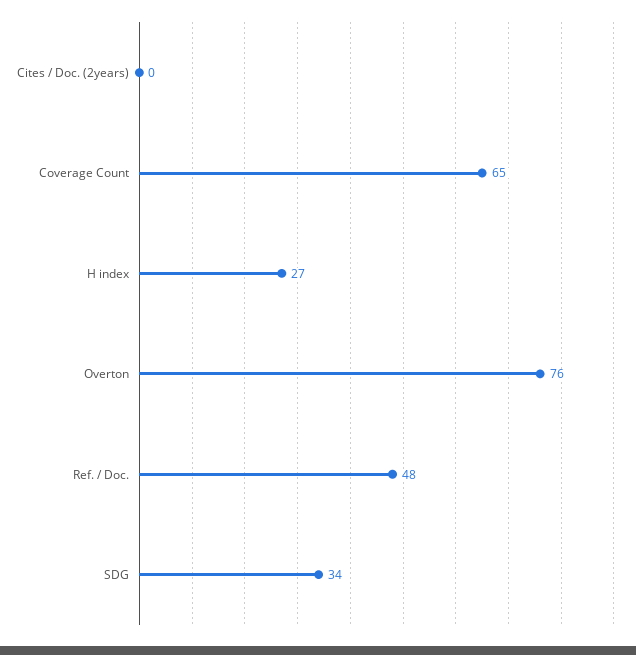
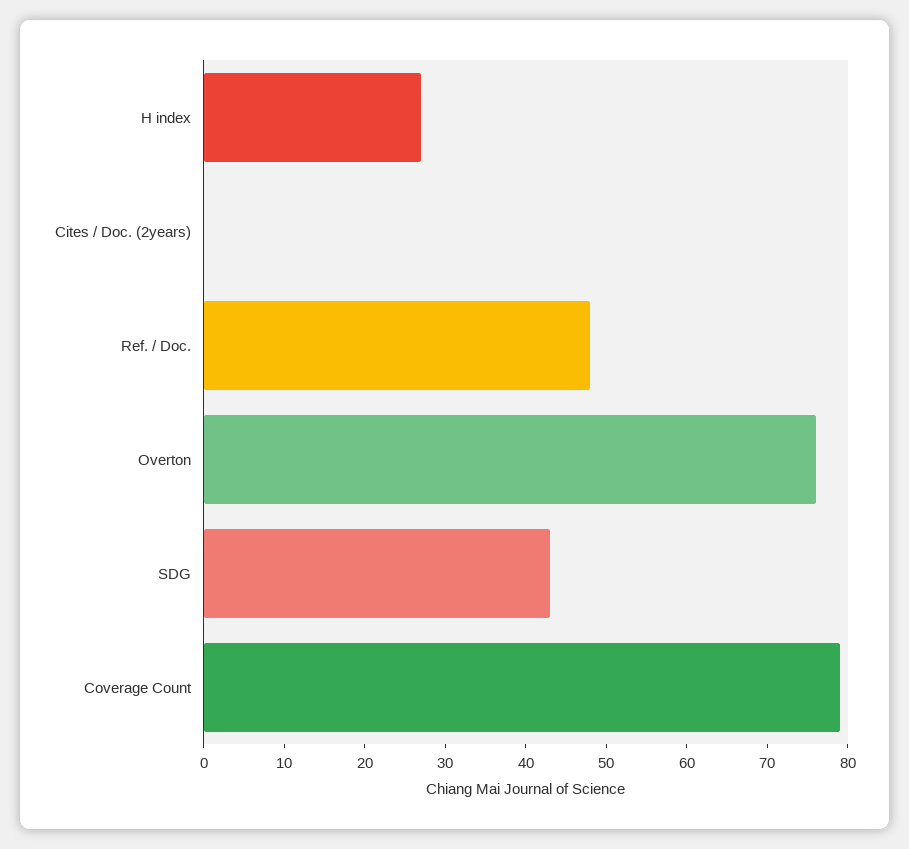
Coverage Count: 65 -> 79
SDG: 34 -> 43

